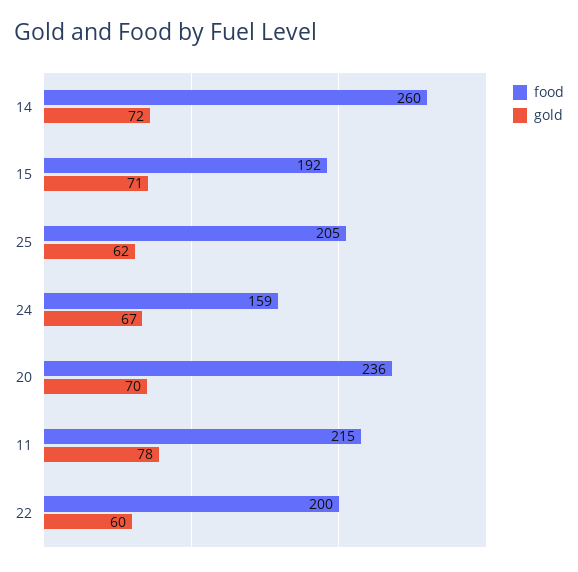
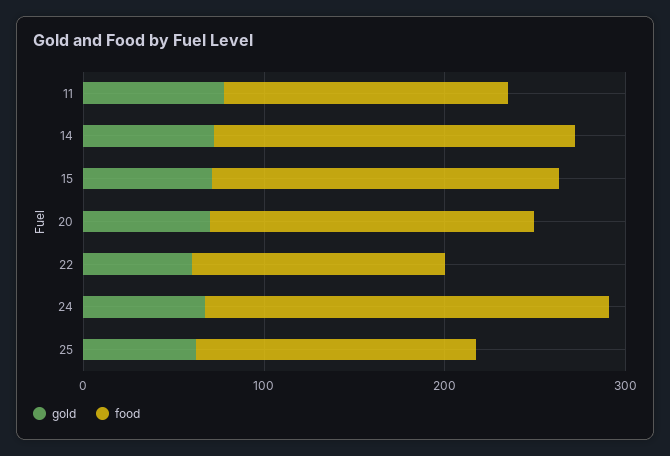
food, 14: 260 -> 200
food, 25: 205 -> 160
food, 24: 159 -> 220
food, 20: 236 -> 180
food, 11: 215 -> 160
food, 22: 200 -> 140

